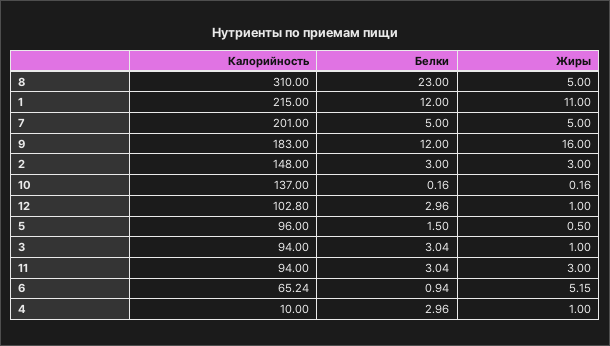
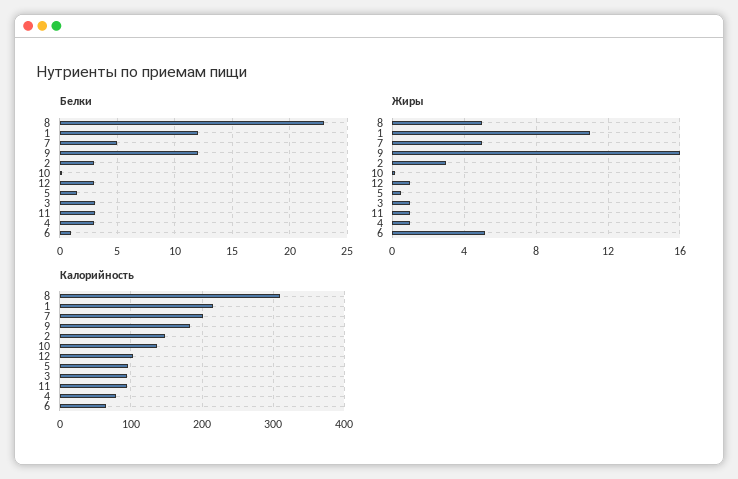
Жиры, 11: 3 -> 1
Калорийность, 4: 10 -> 80

